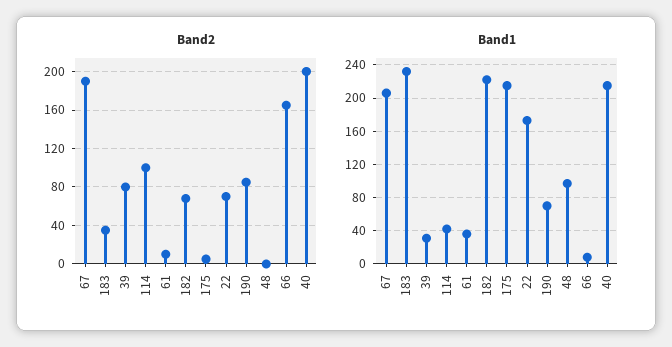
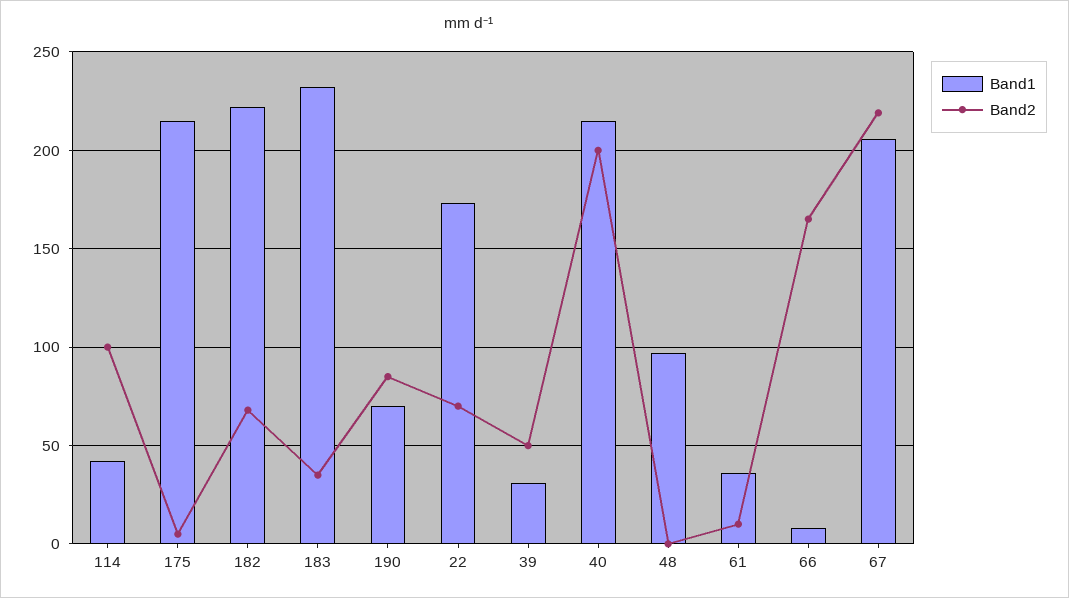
Band2, 67: 190 -> 220
Band2, 39: 80 -> 50

